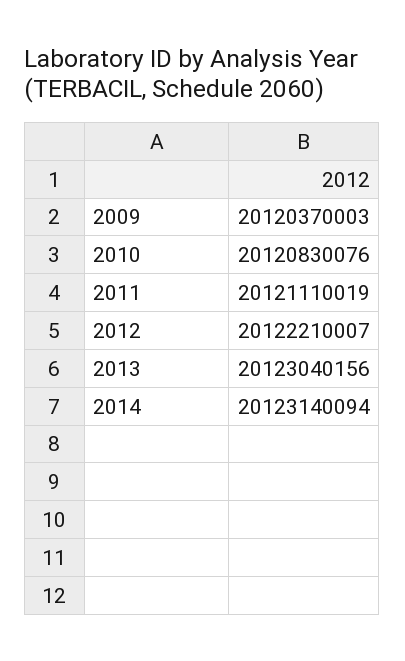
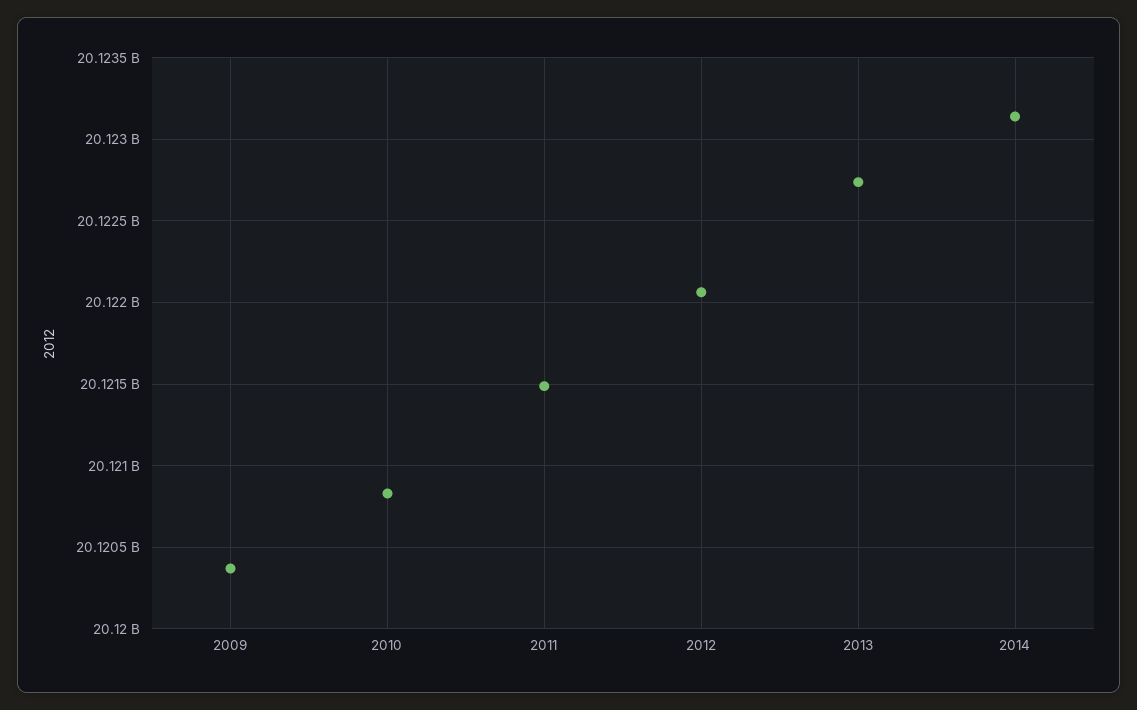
2011: 20121110019 -> 20121500000
2012: 20122210007 -> 20122050000
2013: 20123040156 -> 20122750000

